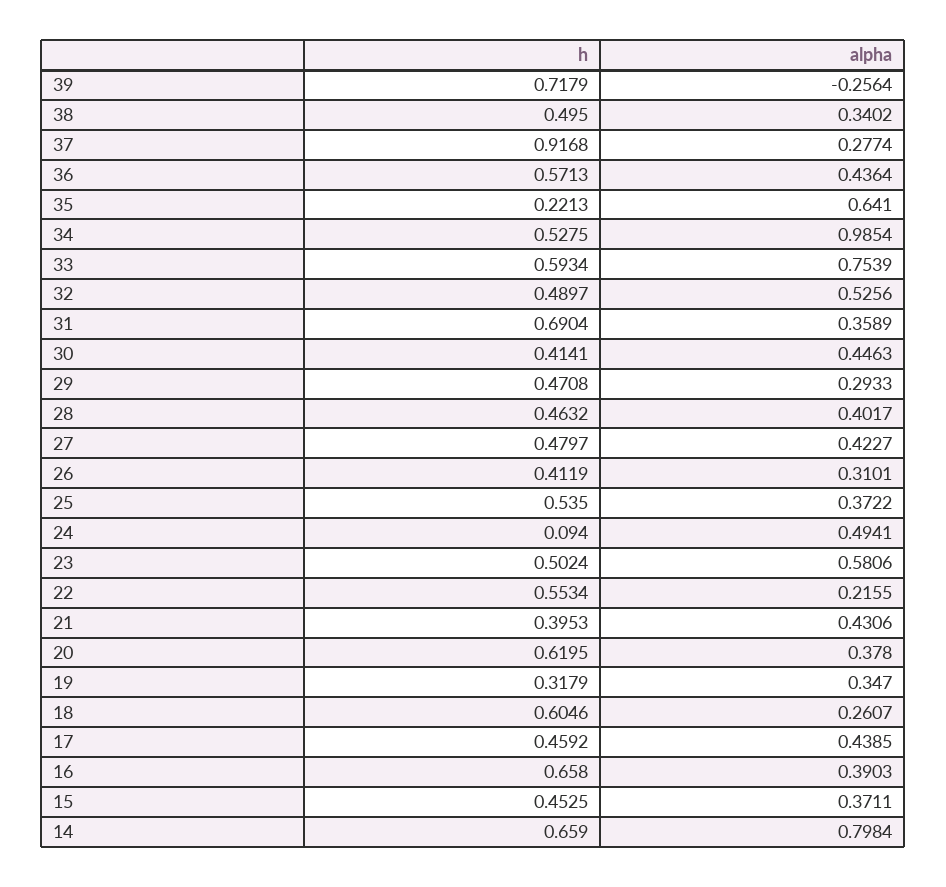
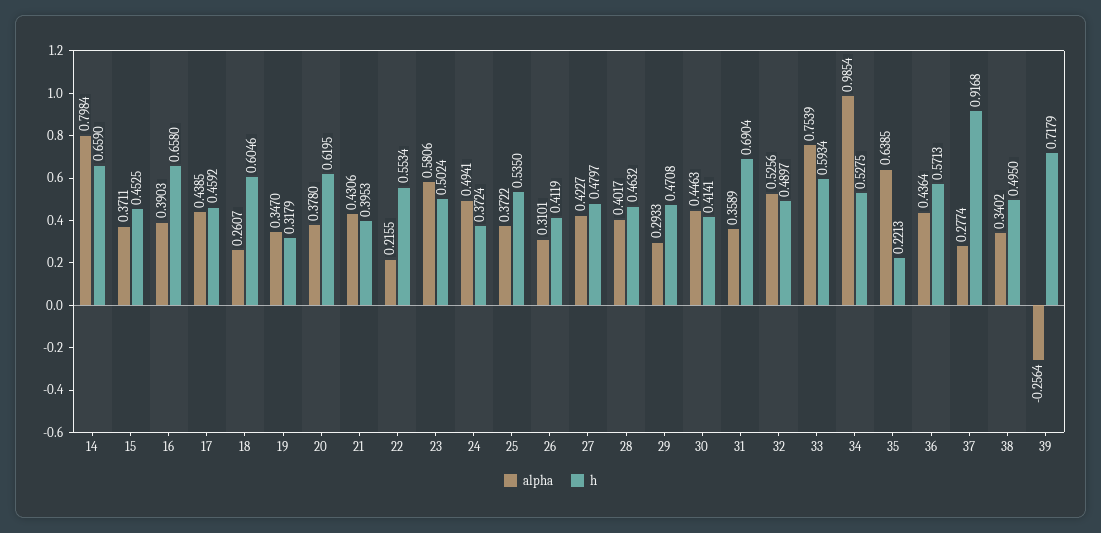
alpha, 35: 0.641 -> 0.6385
h, 24: 0.094 -> 0.3724

